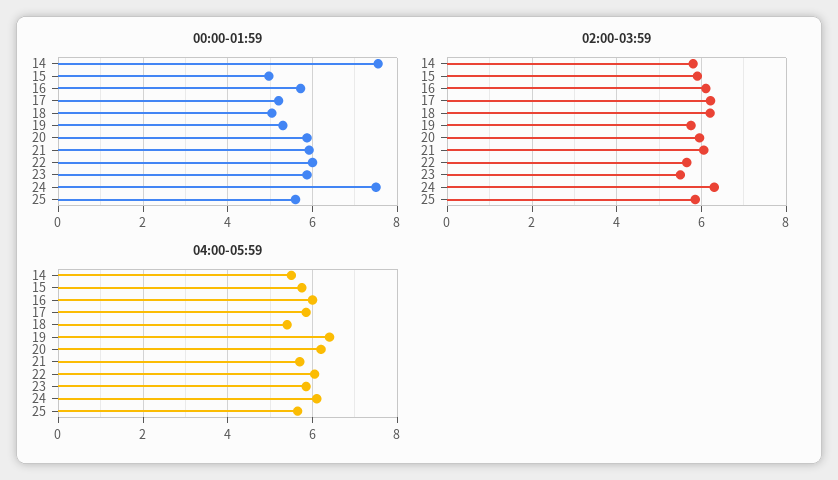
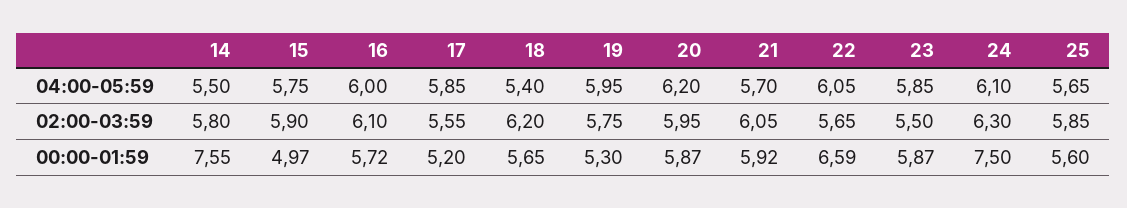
00:00-01:59, 18: 5 -> 5.65
00:00-01:59, 22: 6 -> 6.59
02:00-03:59, 17: 6.2 -> 5.55
04:00-05:59, 19: 6.4 -> 5.95

